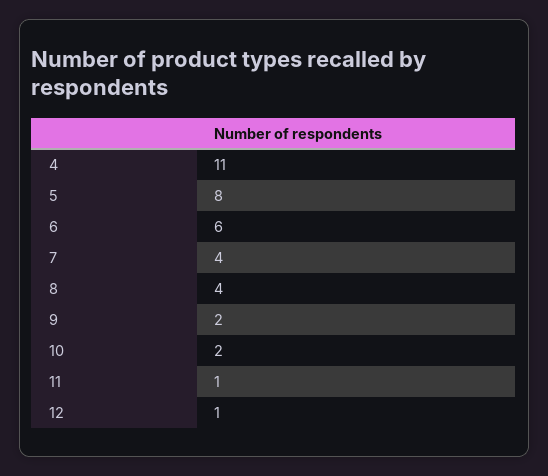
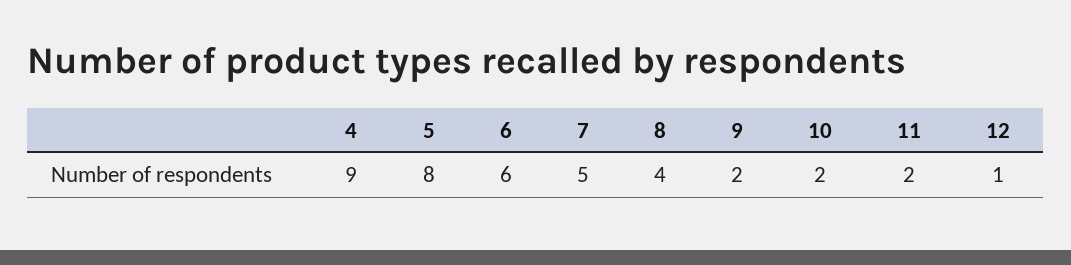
4: 11 -> 9
7: 4 -> 5
11: 1 -> 2

